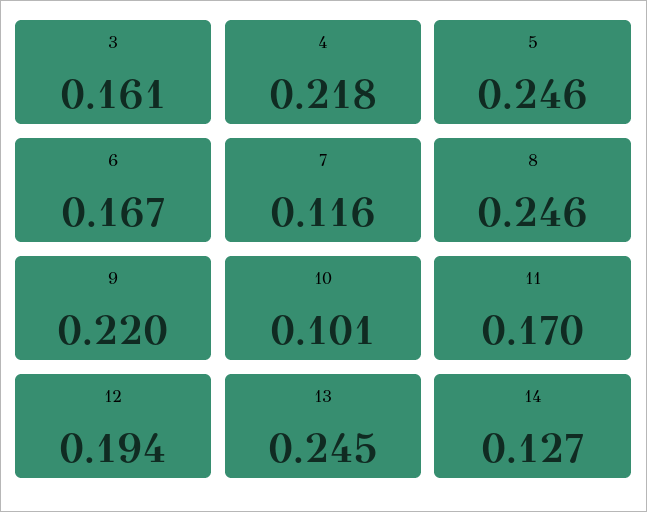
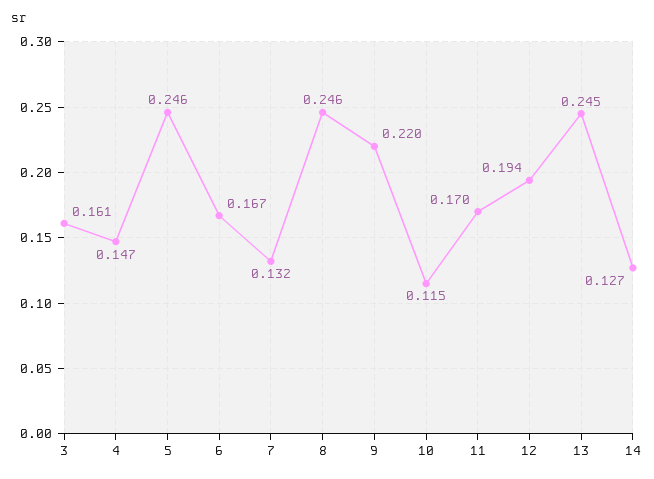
4: 0.218 -> 0.147
7: 0.116 -> 0.132
10: 0.101 -> 0.115

